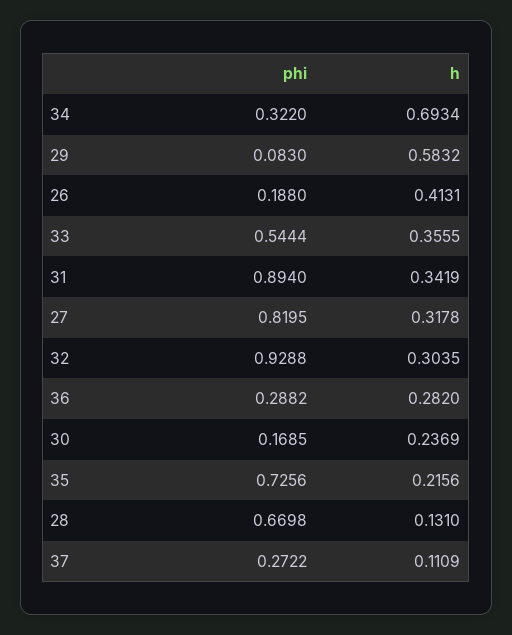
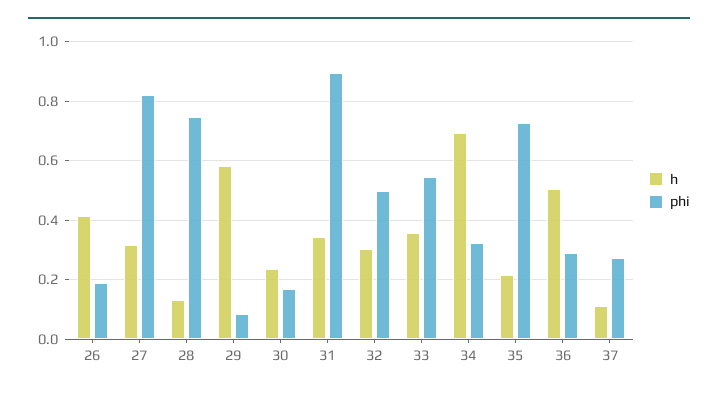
phi, 32: 0.9288 -> 0.5
h, 36: 0.282 -> 0.5
phi, 28: 0.6698 -> 0.75

